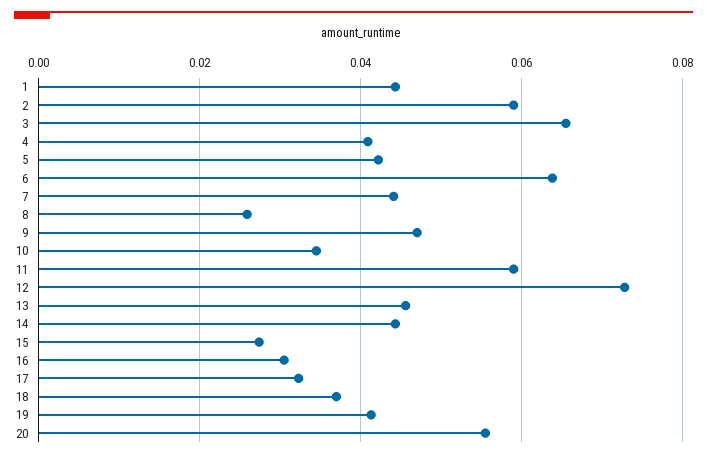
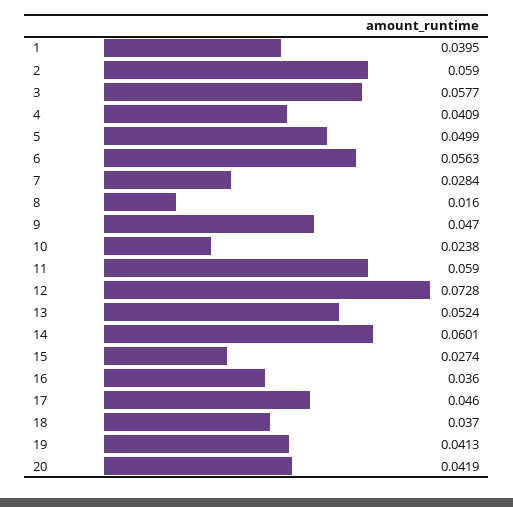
1: 0.044 -> 0.0395
3: 0.066 -> 0.0577
5: 0.042 -> 0.0499
6: 0.064 -> 0.0563
7: 0.044 -> 0.0284
8: 0.026 -> 0.016
10: 0.034 -> 0.0238
13: 0.046 -> 0.0524
14: 0.044 -> 0.0601
16: 0.03 -> 0.036
17: 0.032 -> 0.046
20: 0.056 -> 0.0419

